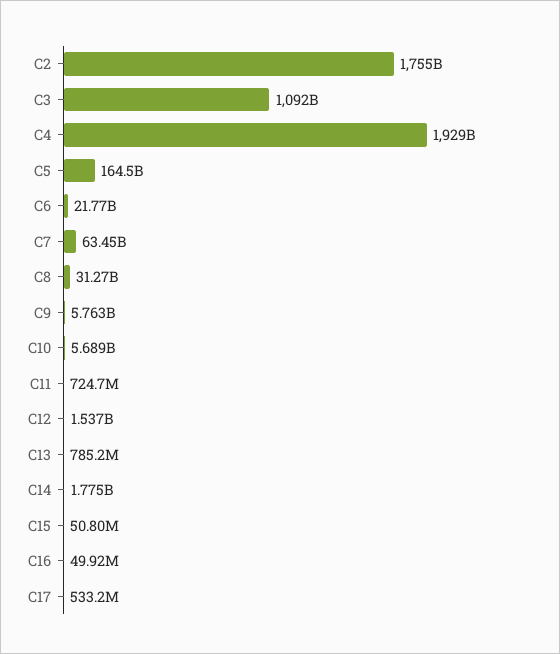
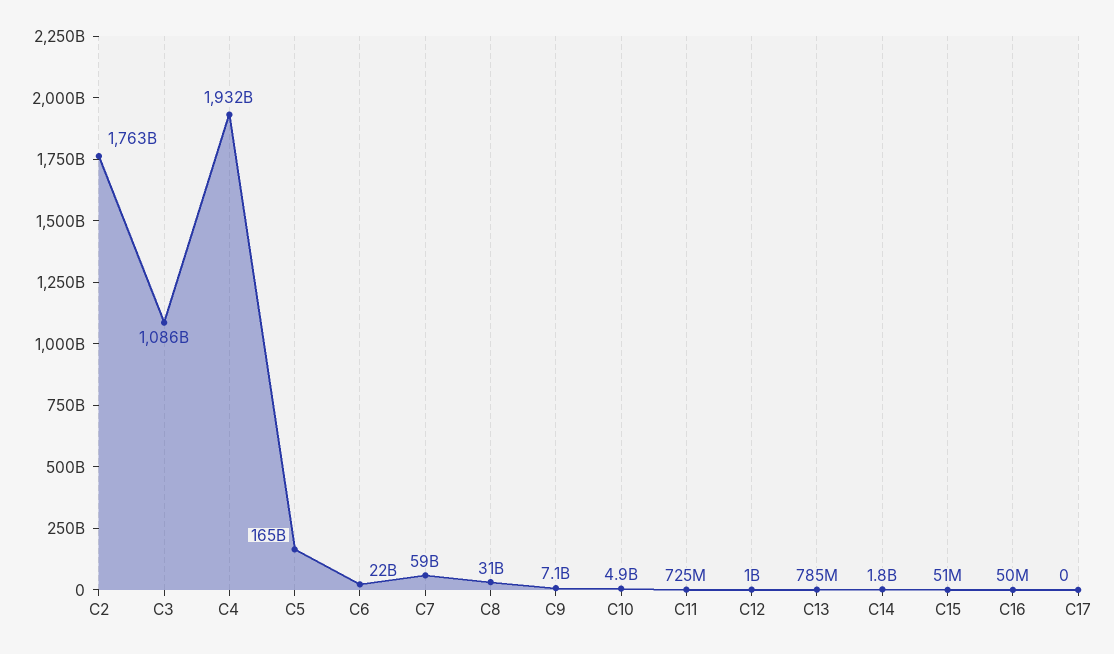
C2: 1755000000000 -> 1763000000000
C3: 1092000000000 -> 1086000000000
C4: 1929000000000 -> 1932000000000
C7: 63450000000 -> 59000000000
C9: 5763000000 -> 7100000000
C10: 5689000000 -> 4900000000
C12: 1537000000 -> 1000000000
C17: 533200000 -> 0

